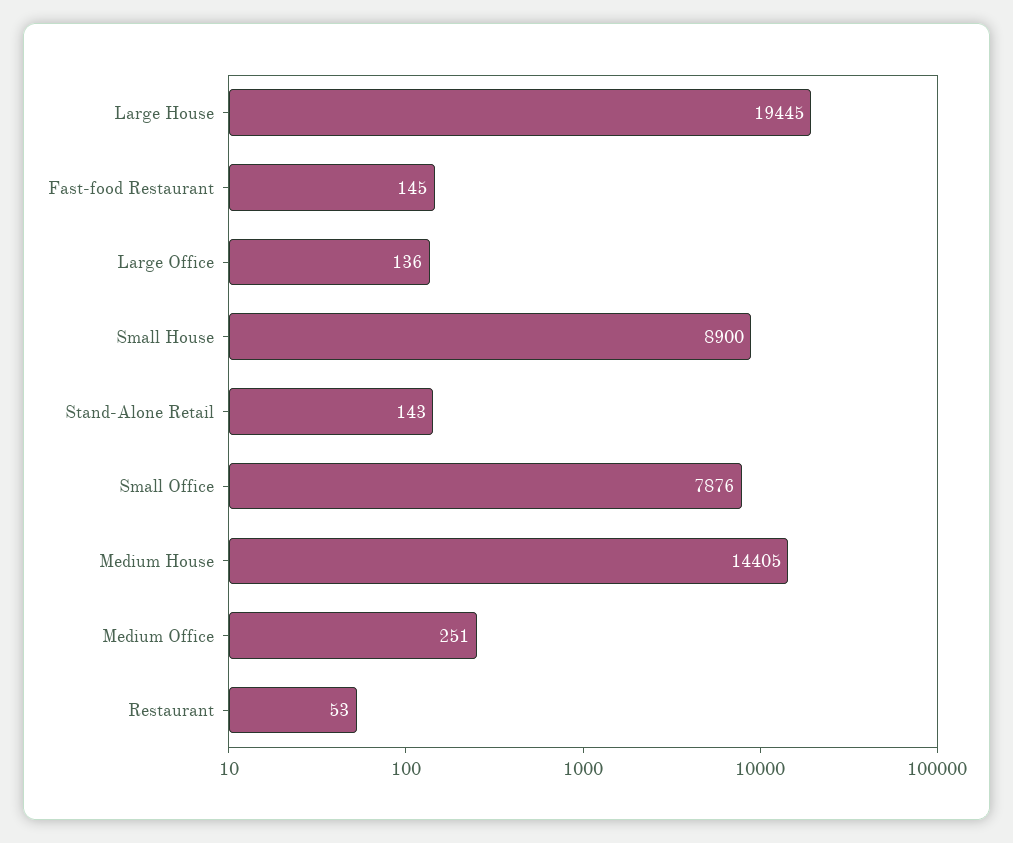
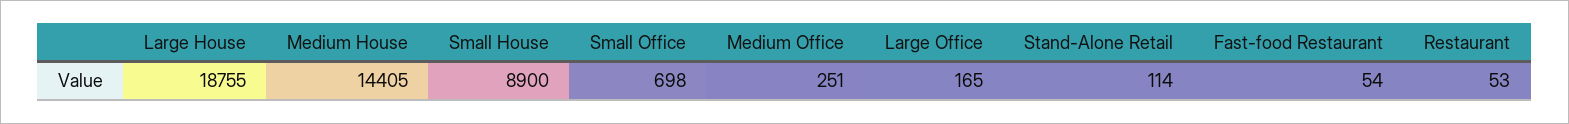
Large House: 19445 -> 18755
Fast-food Restaurant: 145 -> 54
Large Office: 136 -> 165
Stand-Alone Retail: 143 -> 114
Small Office: 7876 -> 698

